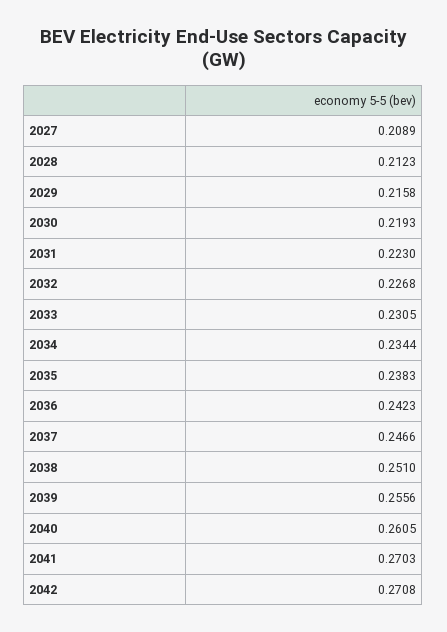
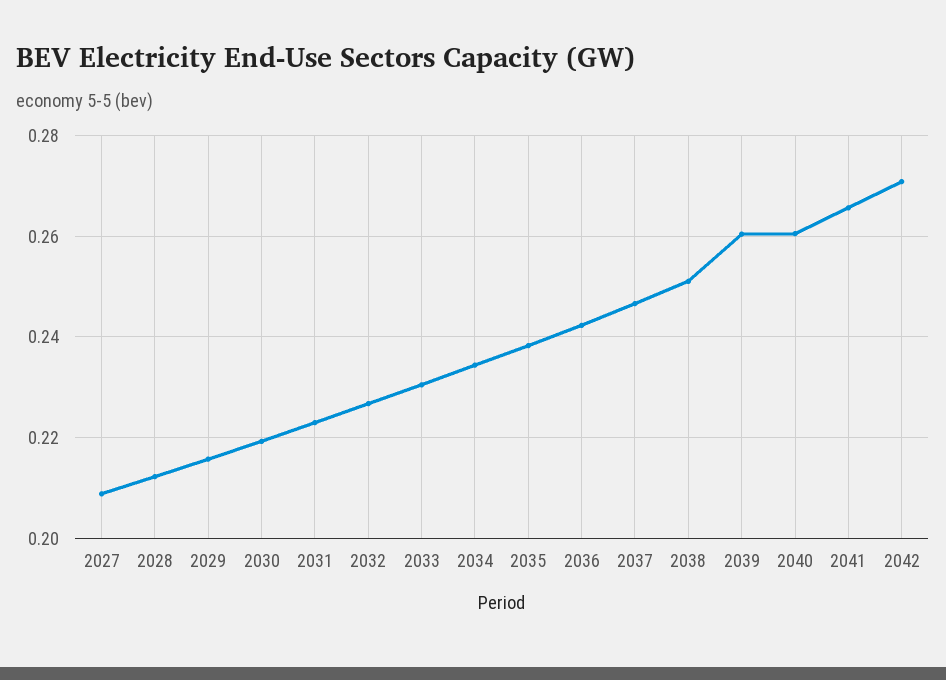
2039: 0.2556 -> 0.26
2041: 0.2703 -> 0.266

